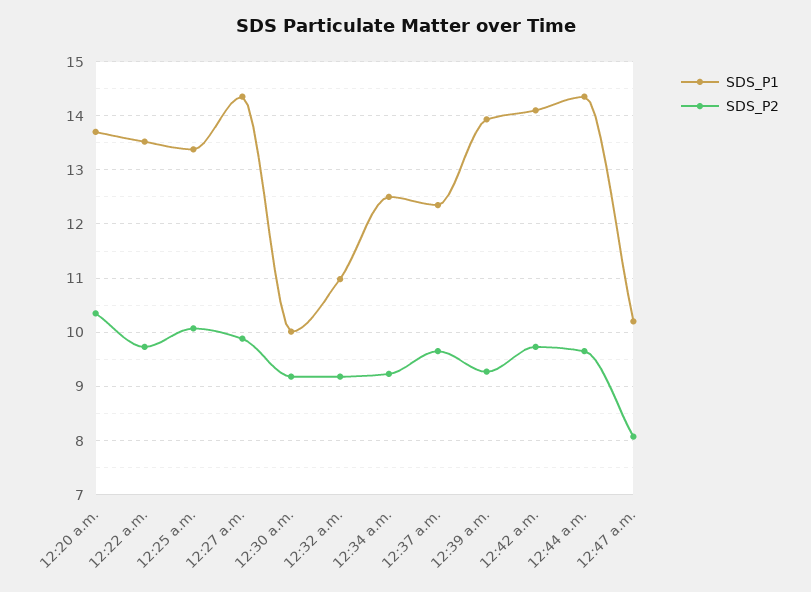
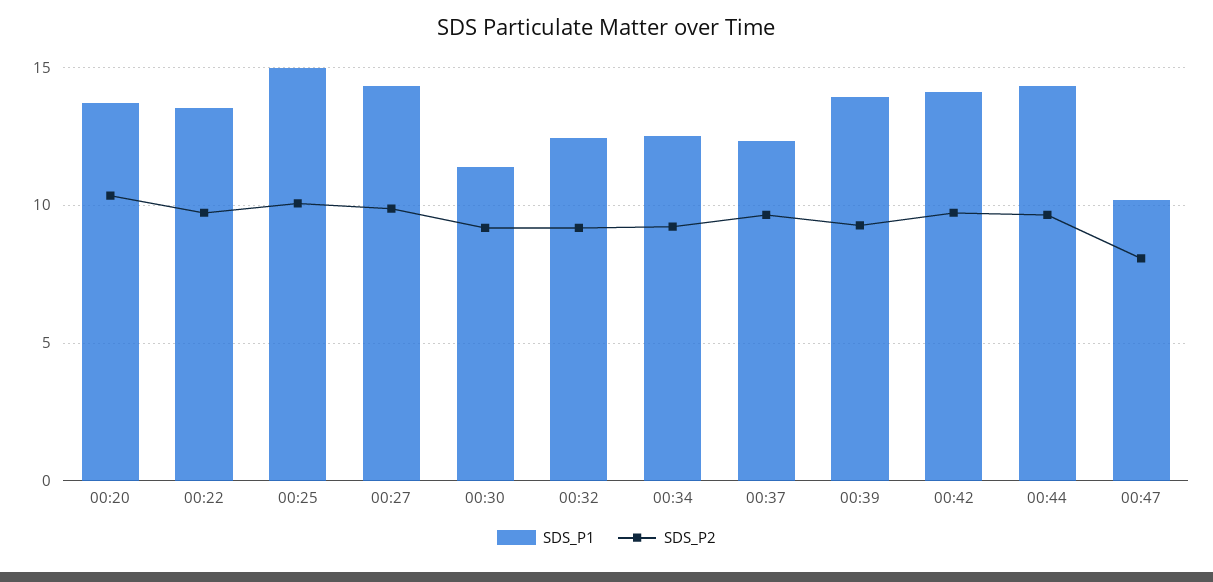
SDS_P1, 12:25 a.m.: 13.4 -> 15
SDS_P1, 12:30 a.m.: 10 -> 11.5
SDS_P1, 12:32 a.m.: 11 -> 12.5

